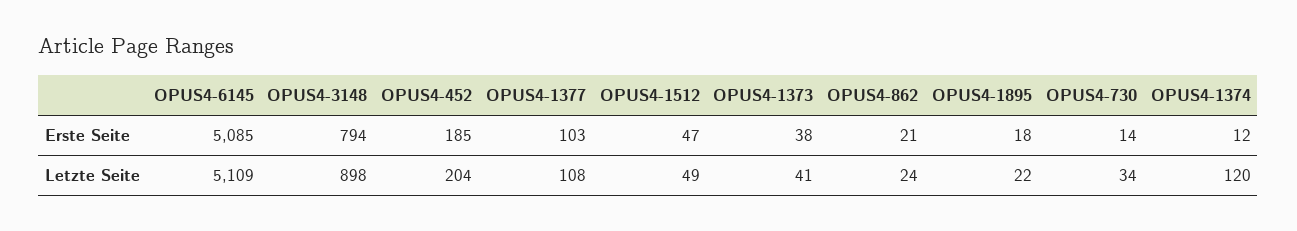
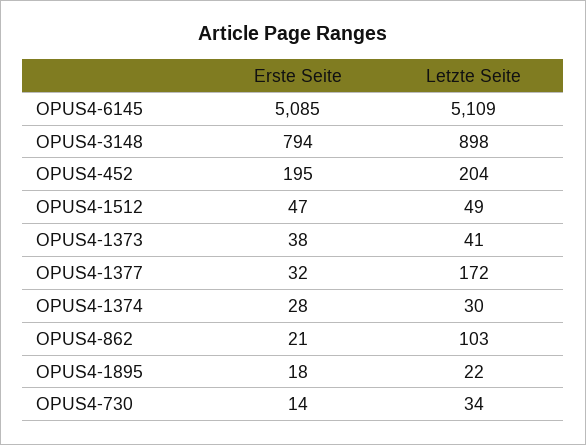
OPUS4-452, Erste Seite: 185 -> 195
OPUS4-1377, Erste Seite: 103 -> 32
OPUS4-1374, Erste Seite: 12 -> 28
OPUS4-1377, Letzte Seite: 108 -> 172
OPUS4-862, Letzte Seite: 24 -> 103
OPUS4-1374, Letzte Seite: 120 -> 30

